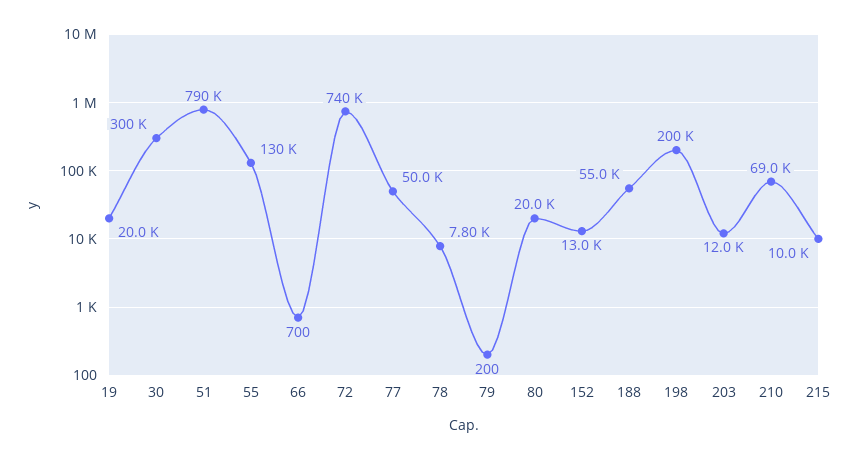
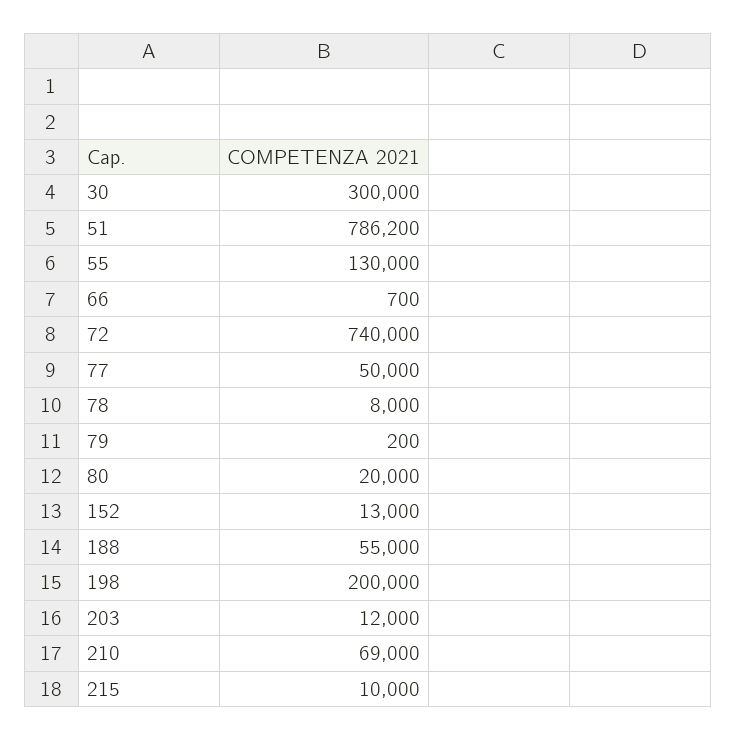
19: 20000 -> none
51: 790000 -> 786200
78: 7800 -> 8000

